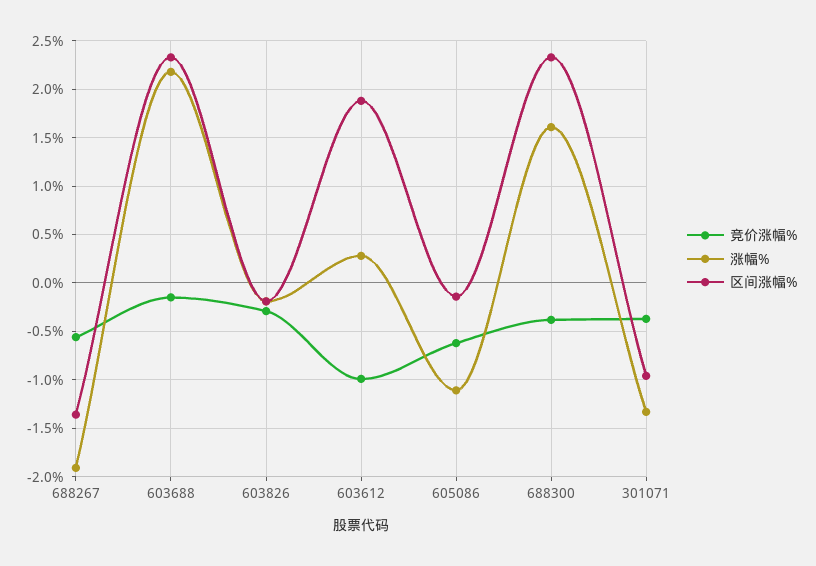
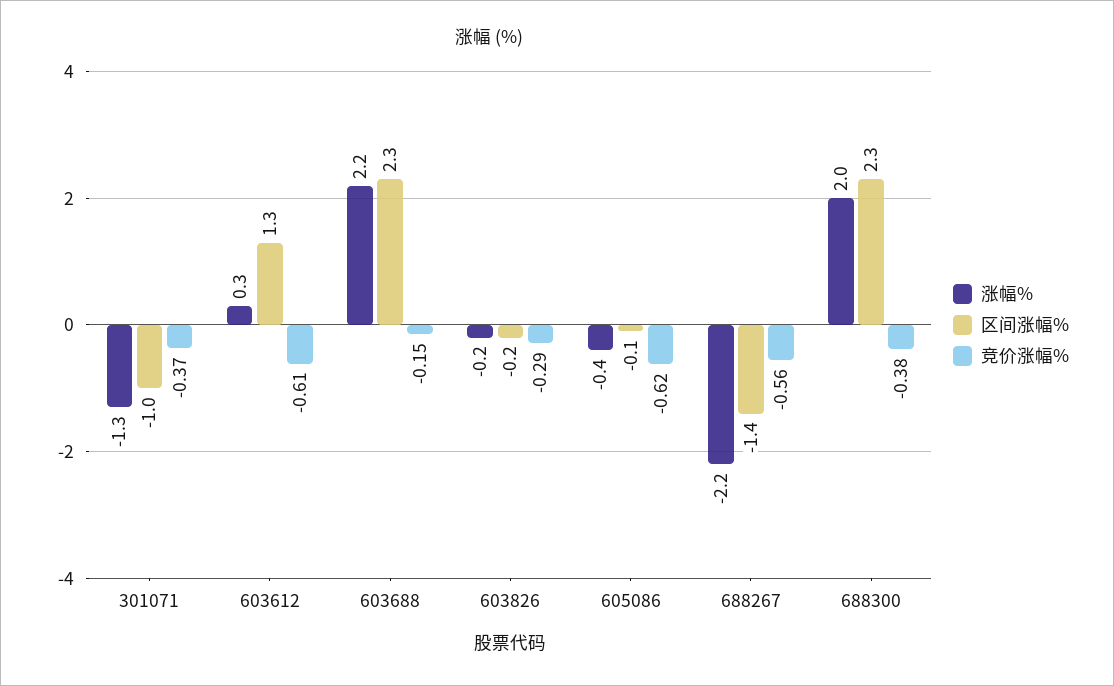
涨幅%, 688267: -1.9 -> -2.2
竞价涨幅%, 603612: -1 -> -0.61
区间涨幅%, 603612: 1.9 -> 1.3
涨幅%, 605086: -1.1 -> -0.4
涨幅%, 688300: 1.6 -> 2

